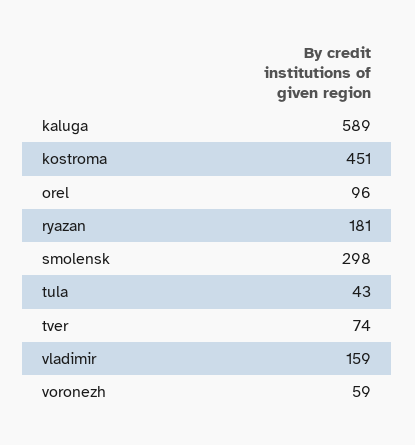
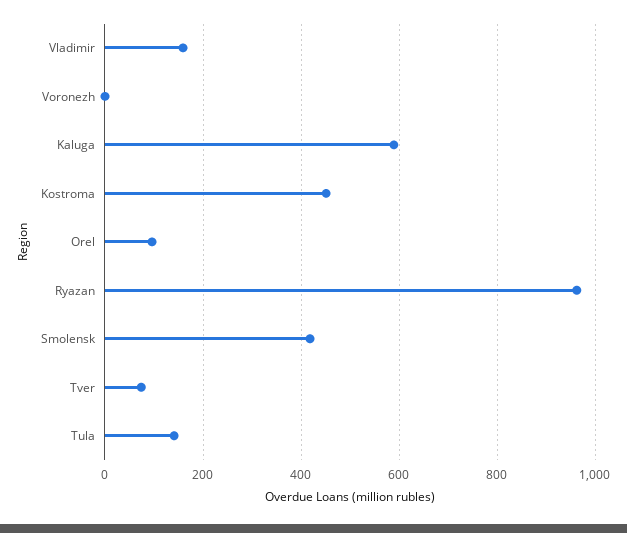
ryazan: 181 -> 960
smolensk: 298 -> 420
tula: 43 -> 140
voronezh: 59 -> 0

